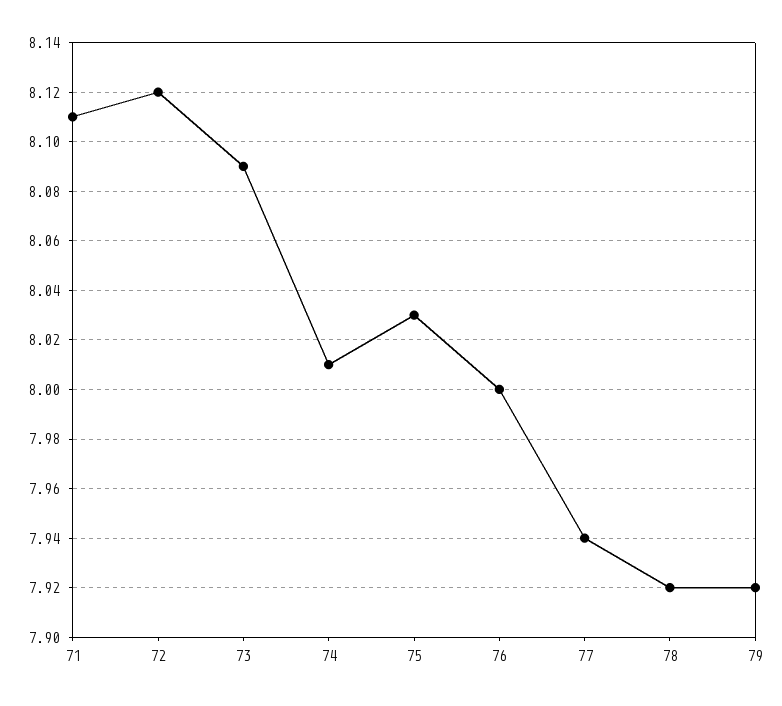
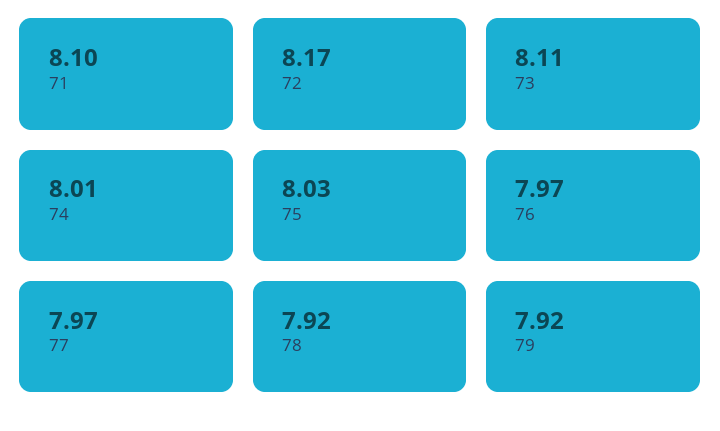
71: 8.11 -> 8.1
72: 8.12 -> 8.17
73: 8.09 -> 8.11
76: 8 -> 7.97
77: 7.94 -> 7.97

